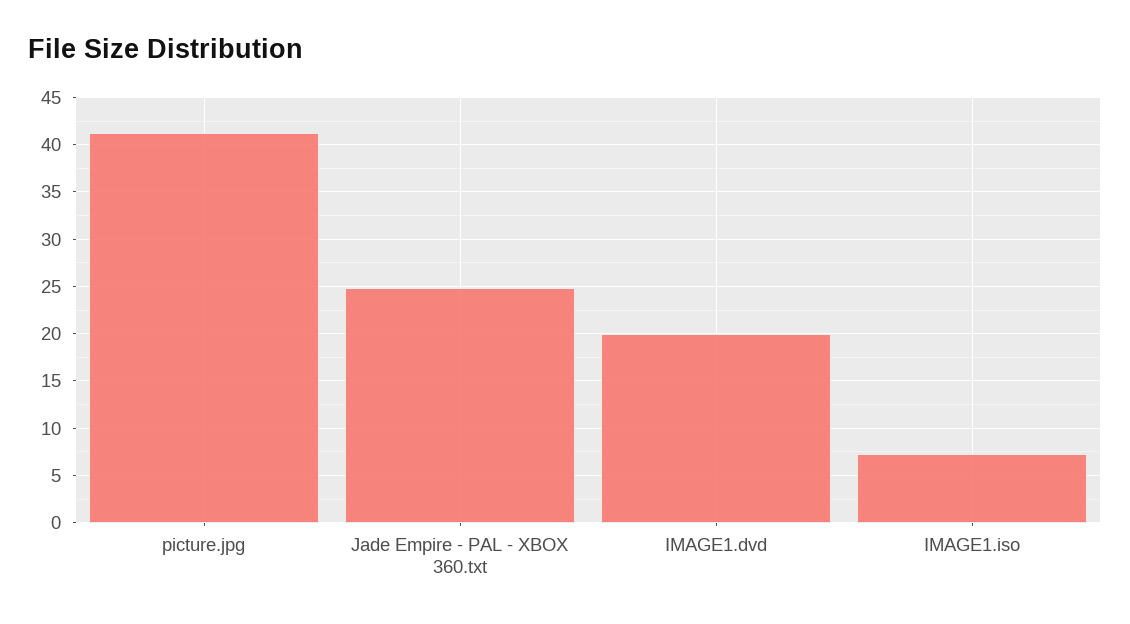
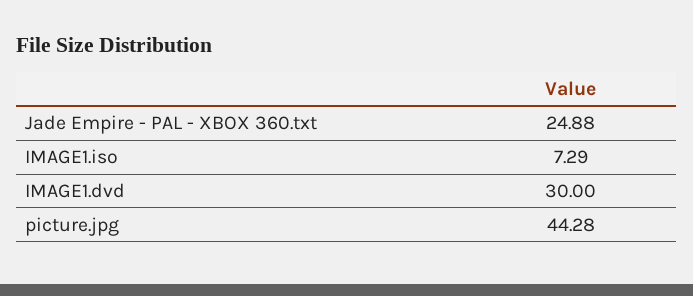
picture.jpg: 41 -> 44.28
IMAGE1.dvd: 20 -> 30

